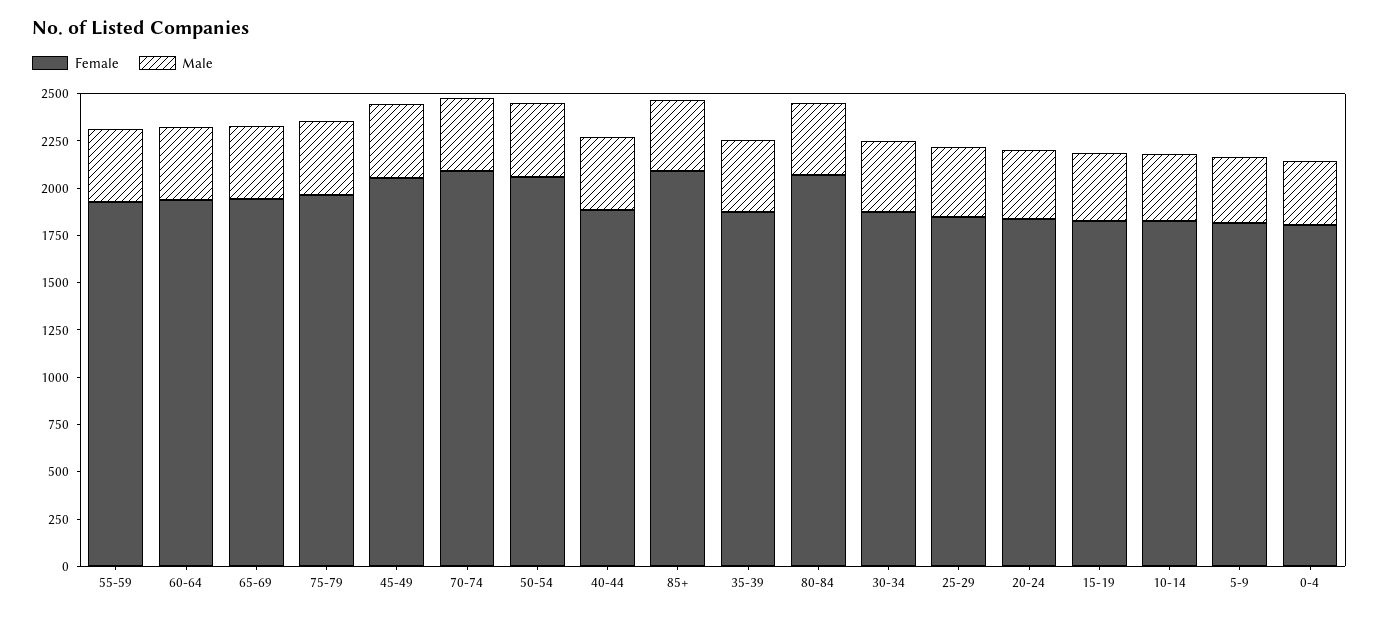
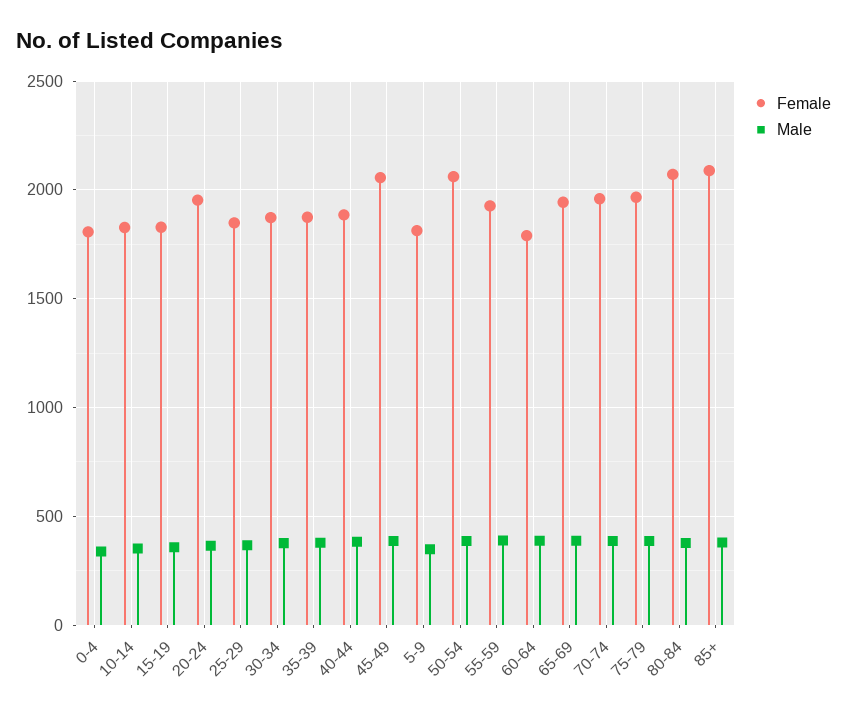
Female, 60-64: 1950 -> 1800
Female, 70-74: 2100 -> 1950
Female, 20-24: 1850 -> 1950

